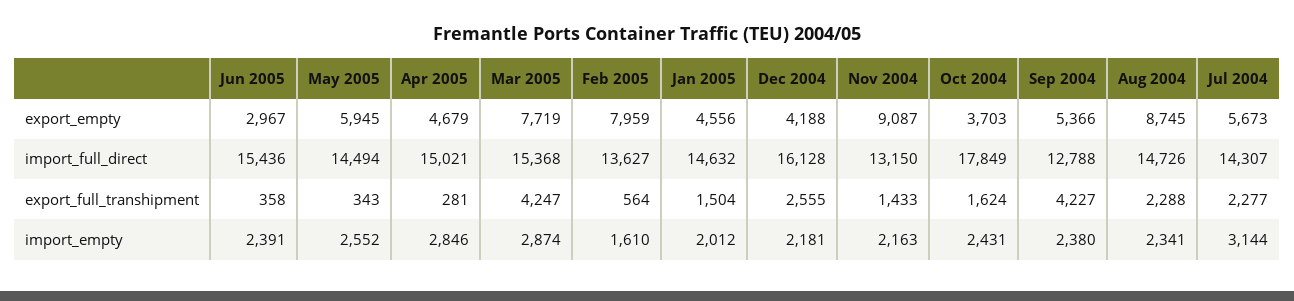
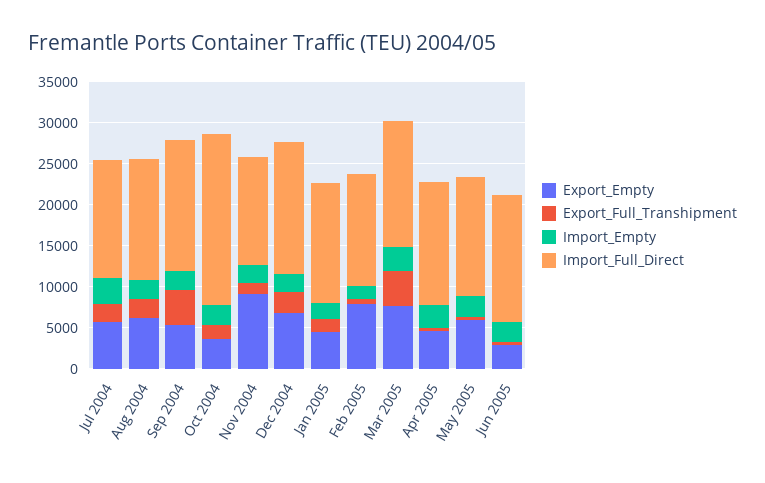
export_empty, Dec 2004: 4188 -> 7000
export_empty, Aug 2004: 8745 -> 6000
import_full_direct, Oct 2004: 17849 -> 21000
import_full_direct, Sep 2004: 12788 -> 16000

